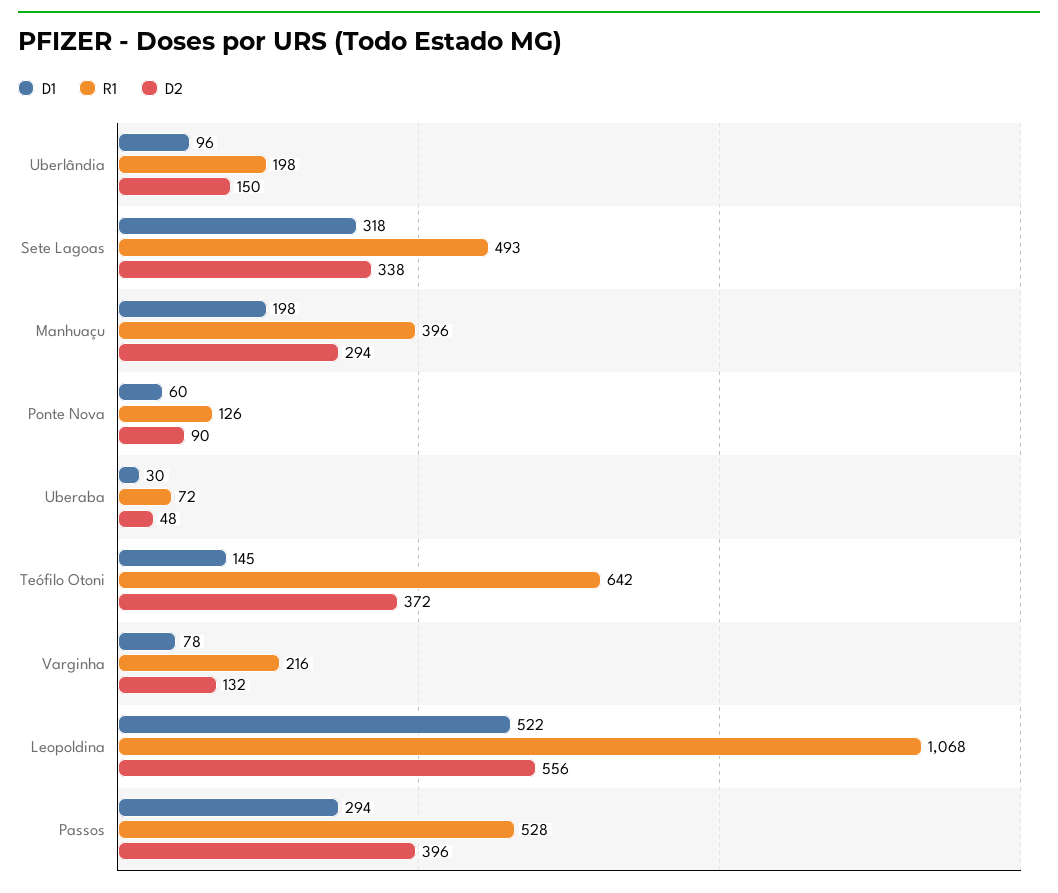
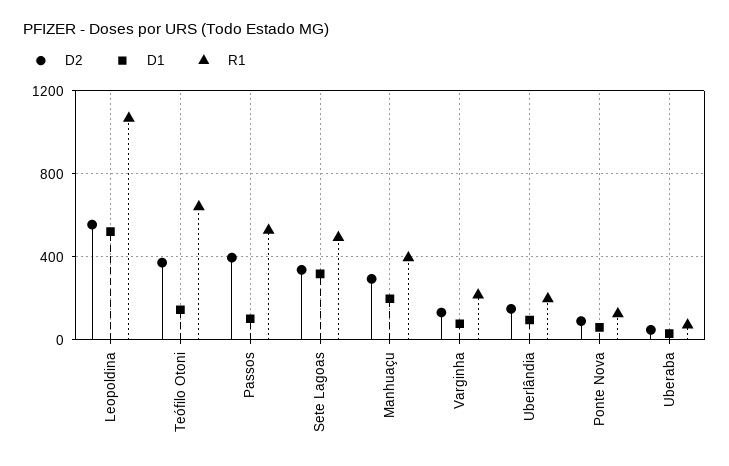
D1, Passos: 294 -> 100

